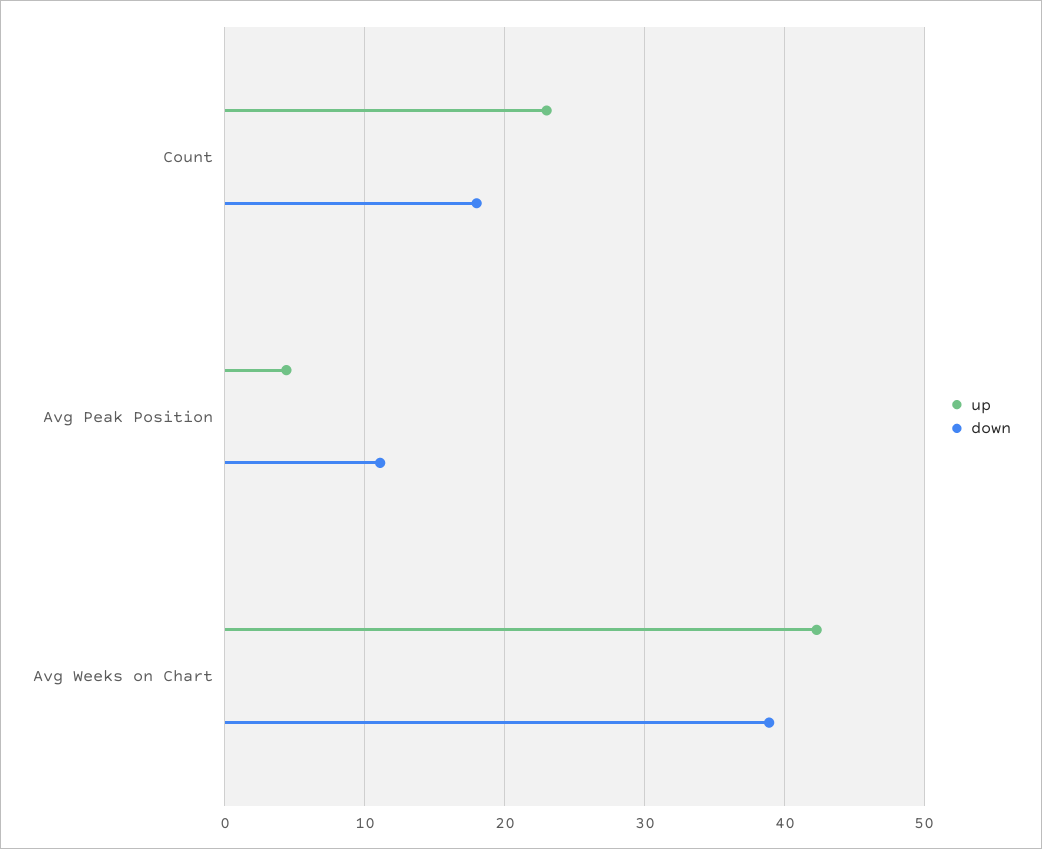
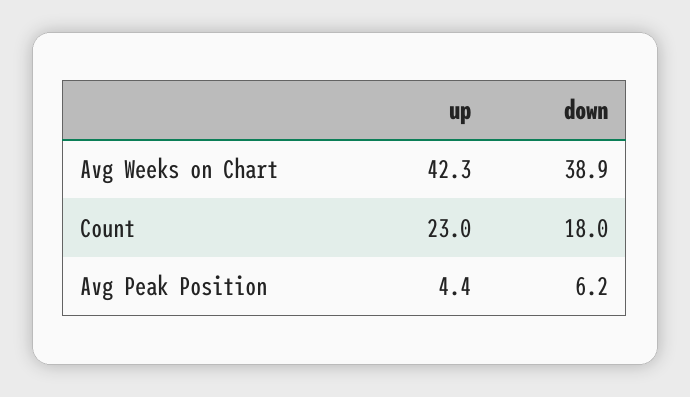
down, Avg Peak Position: 11 -> 6.2

